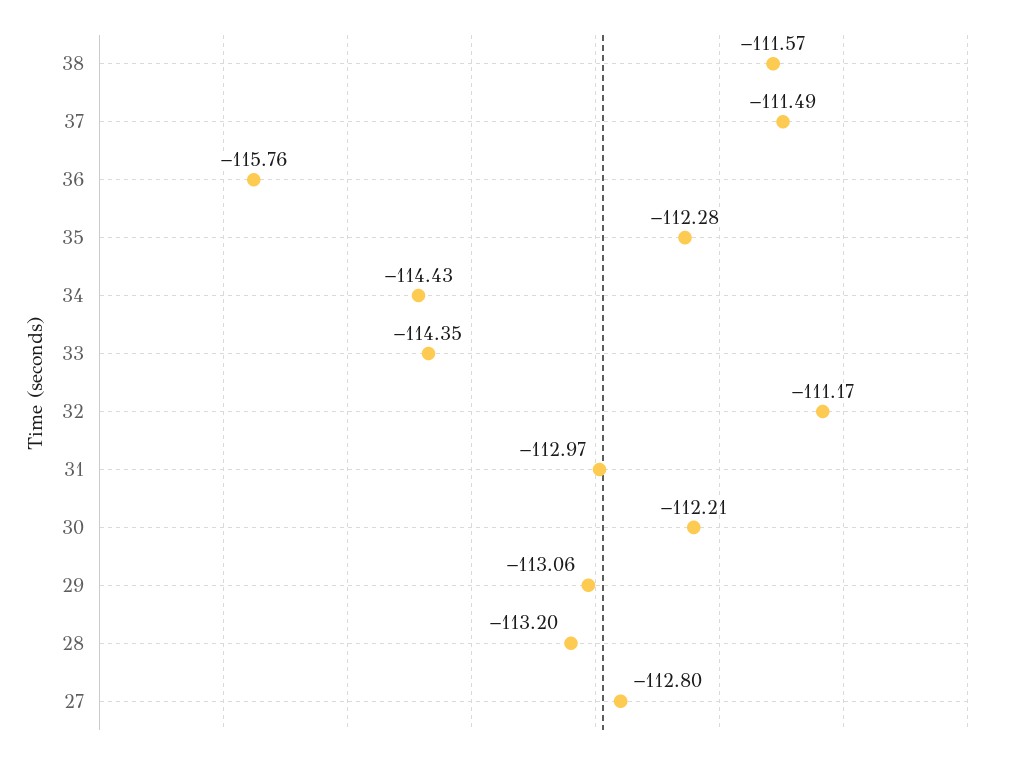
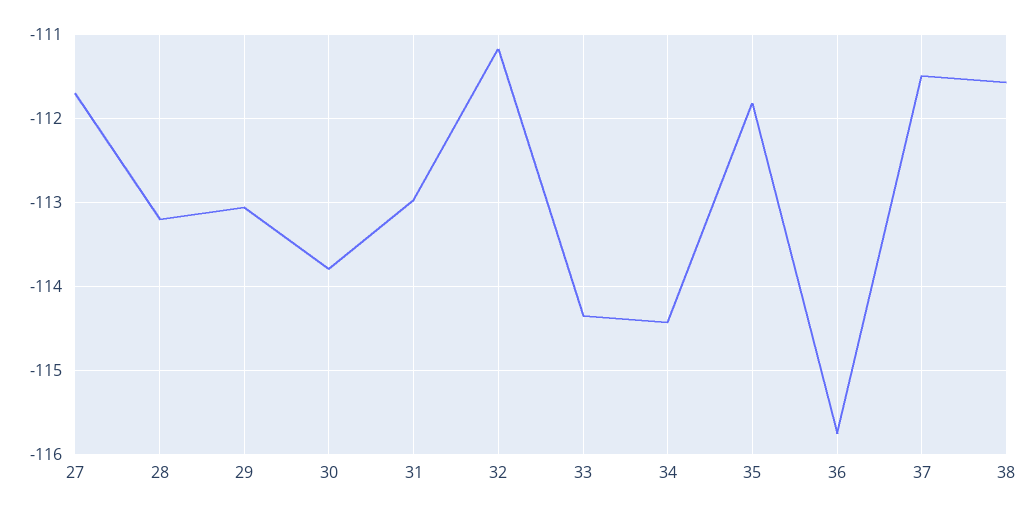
35: -112.28 -> -111.8
30: -112.21 -> -113.8
27: -112.8 -> -111.7

